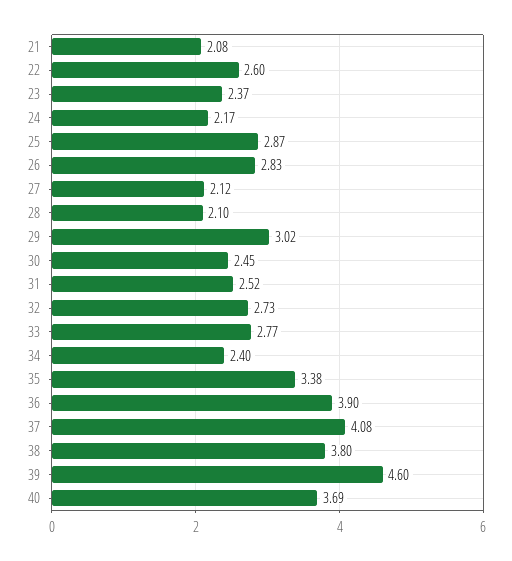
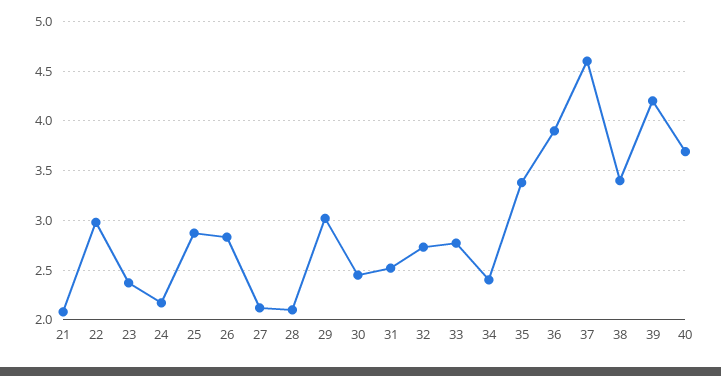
22: 2.6 -> 3
37: 4.08 -> 4.6
38: 3.8 -> 3.4
39: 4.6 -> 4.2

